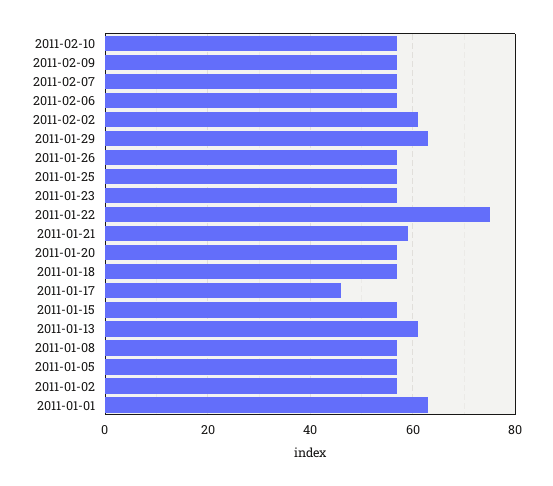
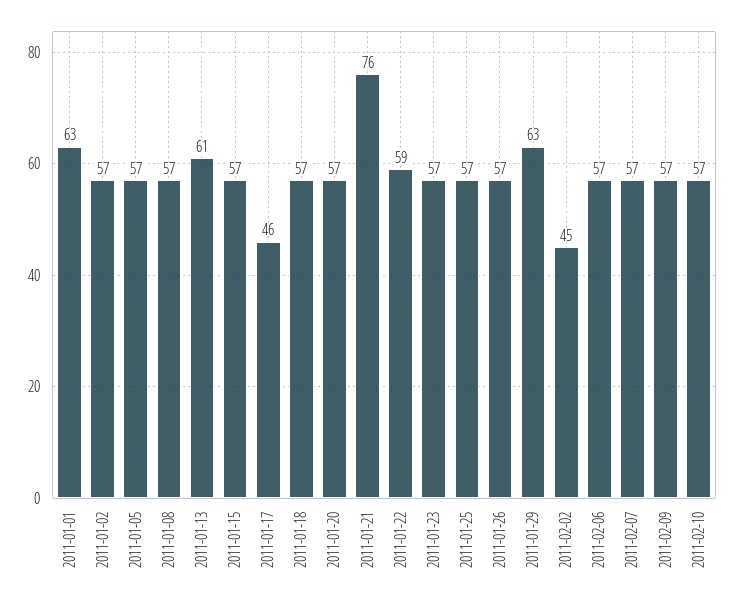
2011-02-02: 60 -> 45
2011-01-22: 75 -> 59
2011-01-21: 60 -> 76

